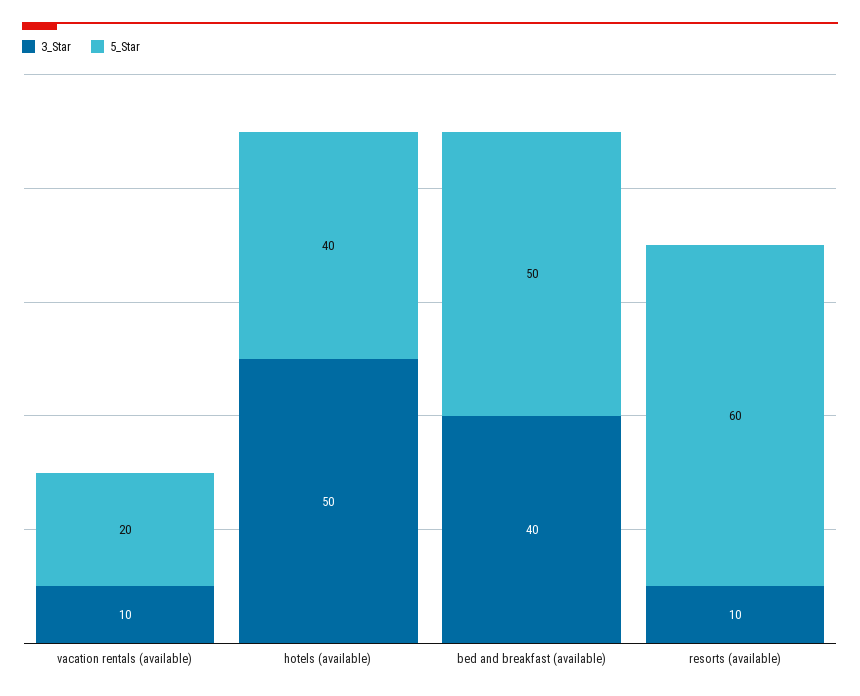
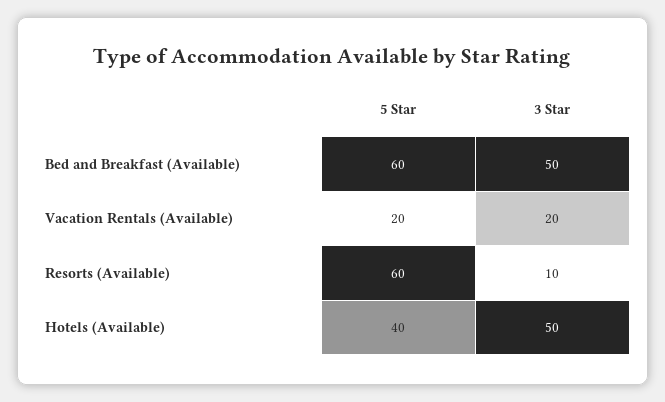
3_Star, vacation rentals (available): 10 -> 20
3_Star, bed and breakfast (available): 40 -> 50
5_Star, bed and breakfast (available): 50 -> 60

